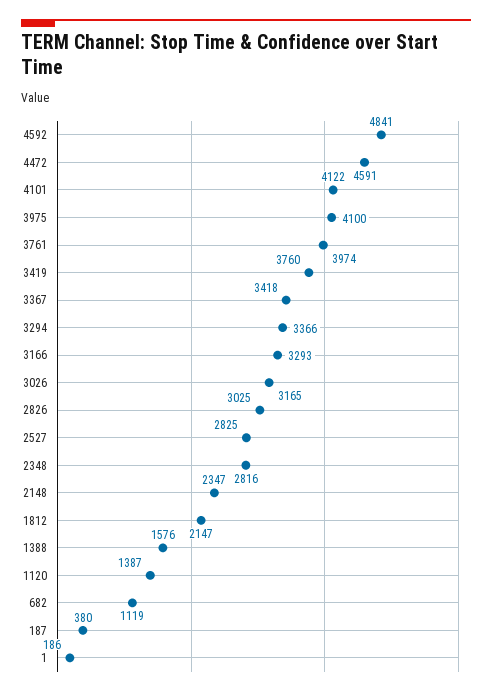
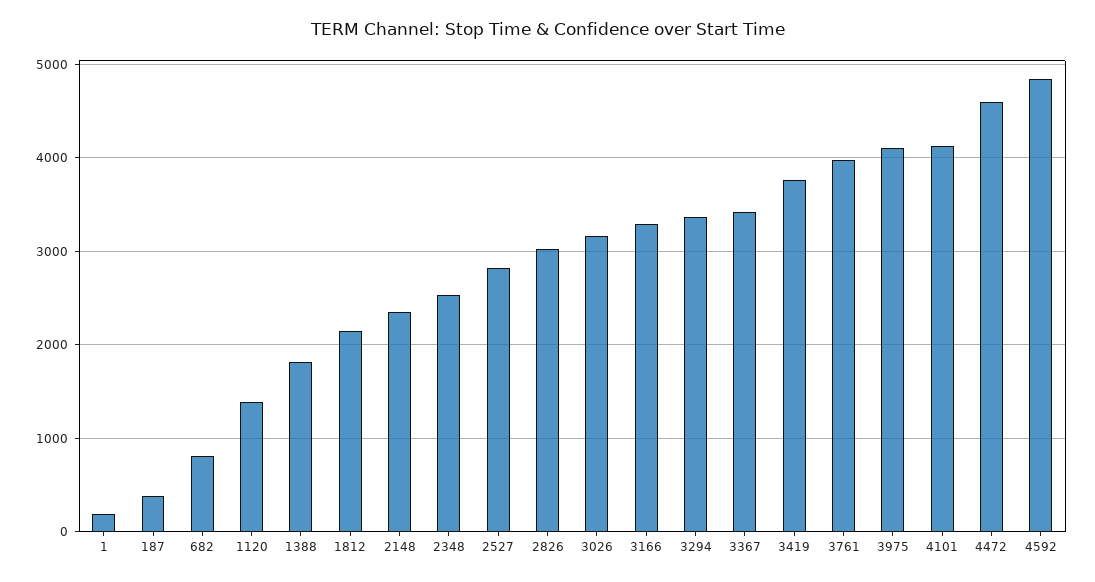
2348: 2816 -> 2500
1388: 1576 -> 1800
682: 1119 -> 800

